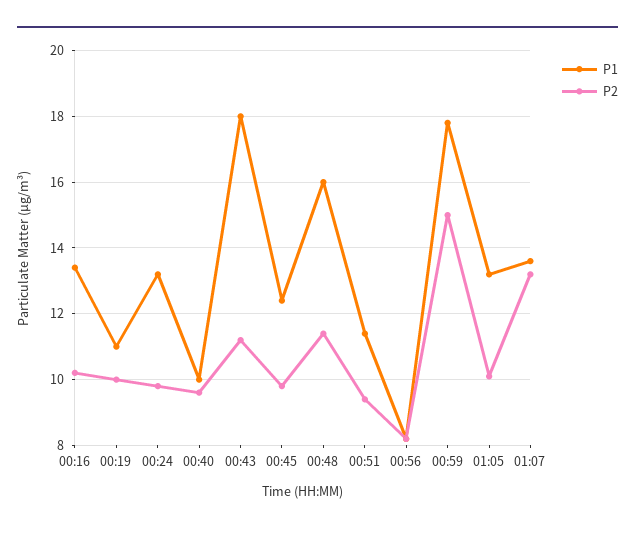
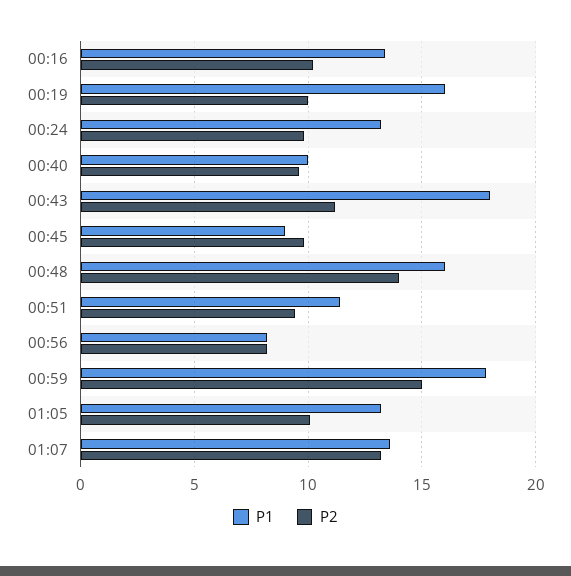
P1, 00:19: 11 -> 16
P1, 00:45: 12.5 -> 9
P2, 00:48: 11.5 -> 14

